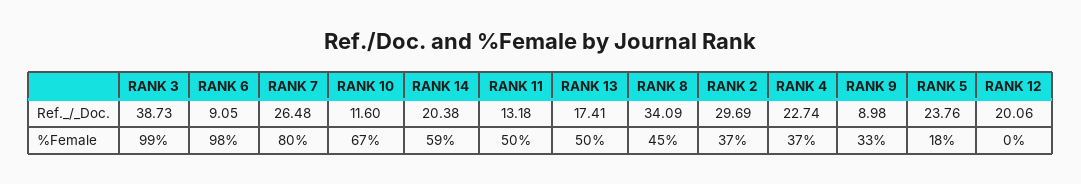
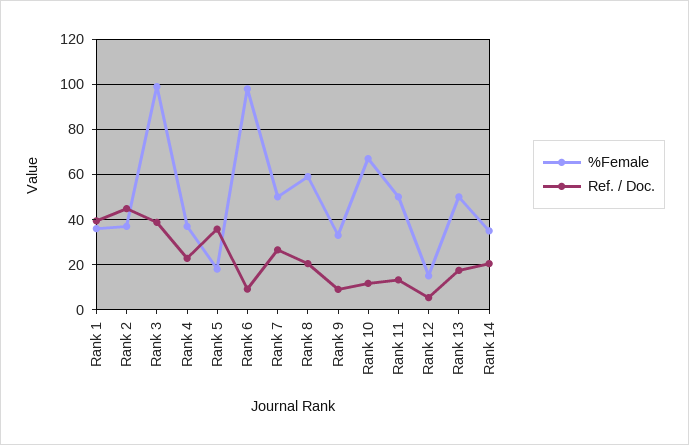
Ref._/_Doc., RANK 8: 34.09 -> 20
Ref._/_Doc., RANK 2: 29.69 -> 45
Ref._/_Doc., RANK 5: 23.76 -> 35
Ref._/_Doc., RANK 12: 20.06 -> 5
%Female, RANK 7: 80 -> 50
%Female, RANK 14: 59 -> 35
%Female, RANK 8: 45 -> 60
%Female, RANK 12: 0 -> 15
%Female, Rank 1: none -> 35
Ref._/_Doc., Rank 1: none -> 40

